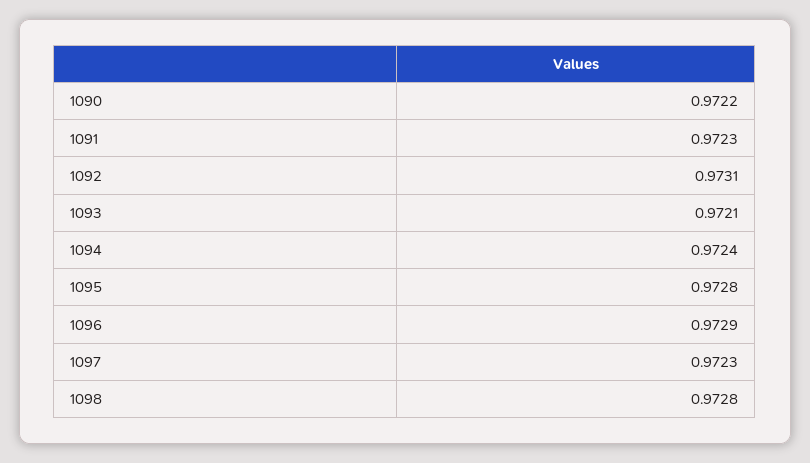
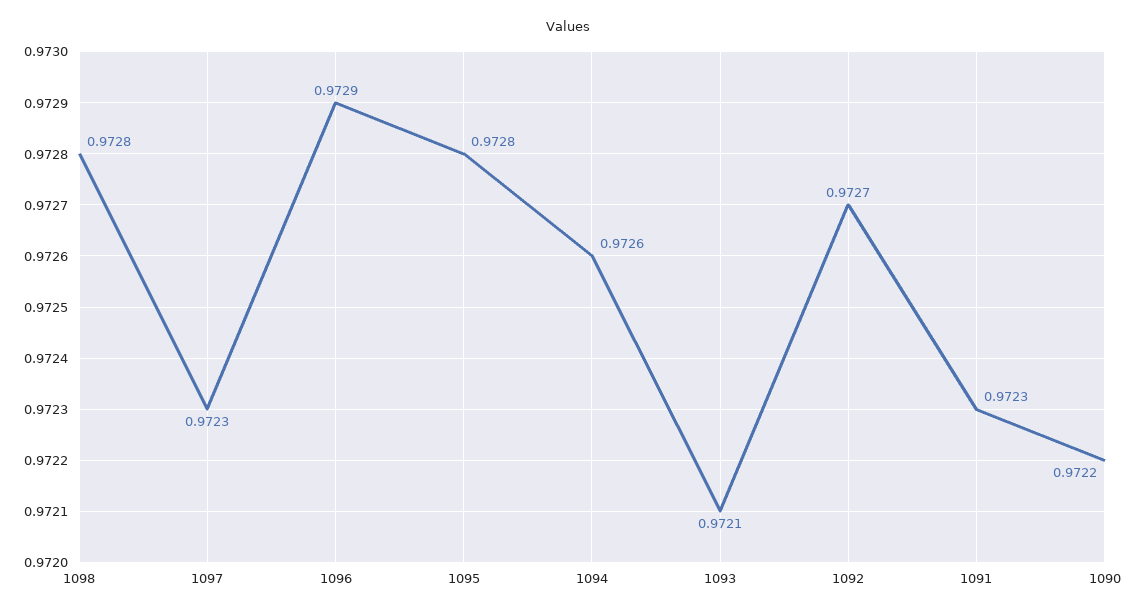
1092: 0.9731 -> 0.9727
1094: 0.9724 -> 0.9726

